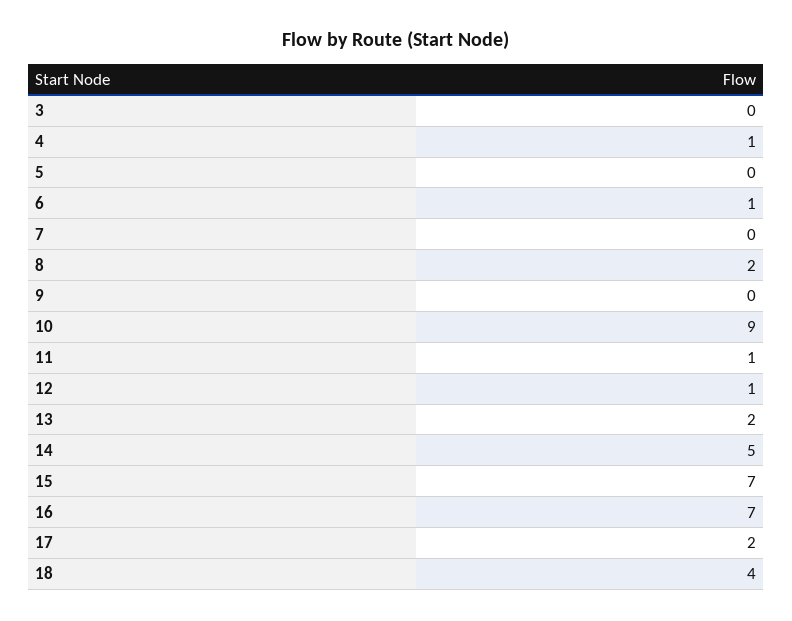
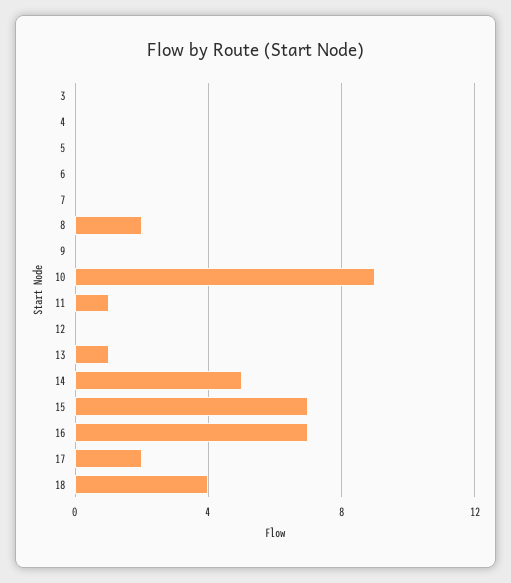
4: 1 -> 0
6: 1 -> 0
12: 1 -> 0
13: 2 -> 1

